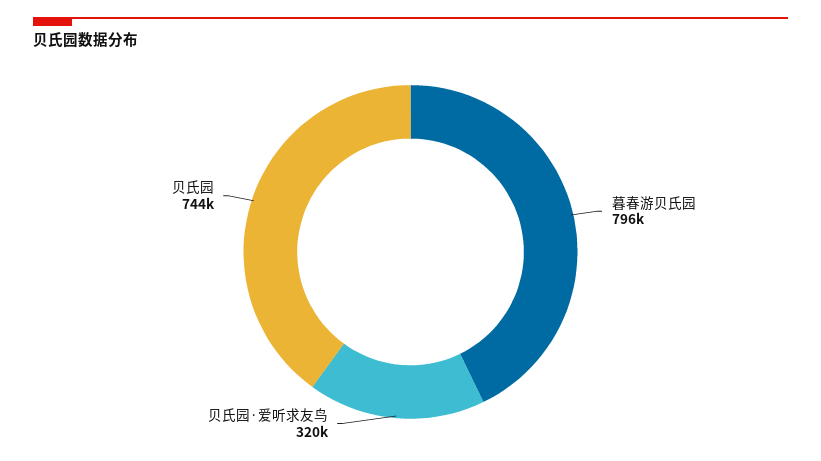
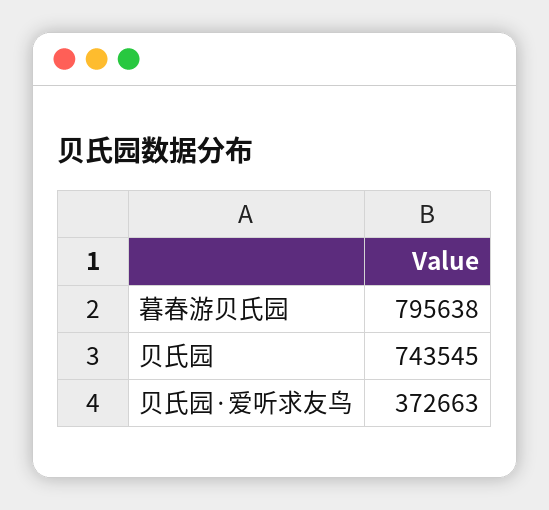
贝氏园·爱听求友鸟: 320000 -> 372663

